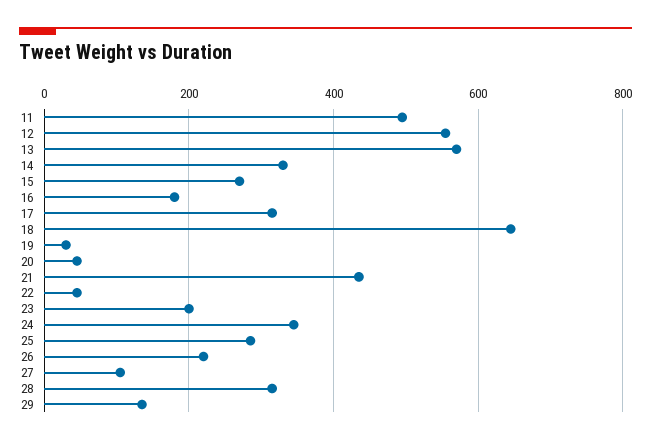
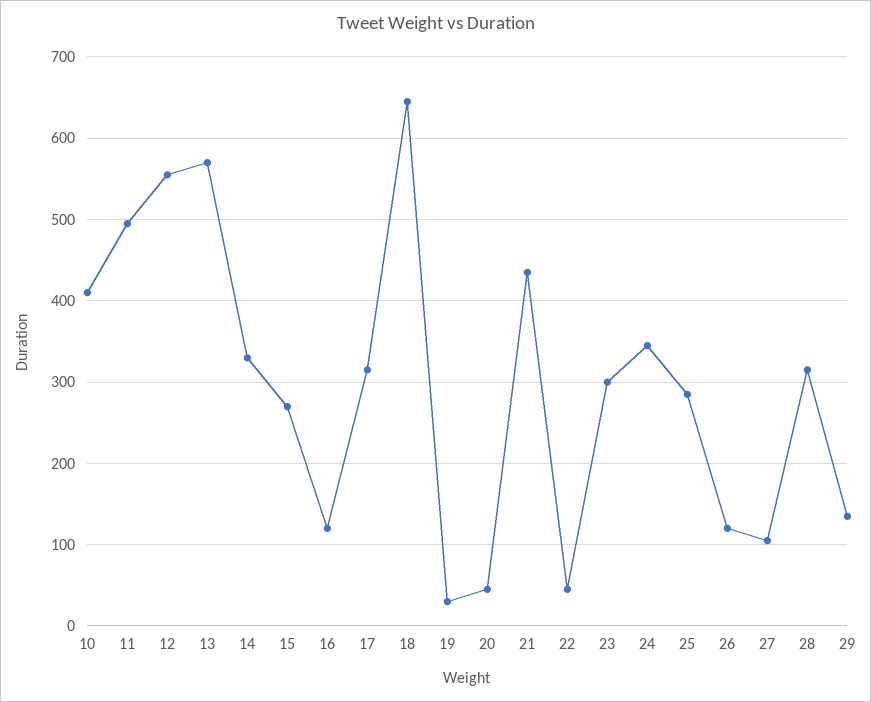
16: 180 -> 120
23: 200 -> 300
26: 220 -> 120
10: none -> 410

